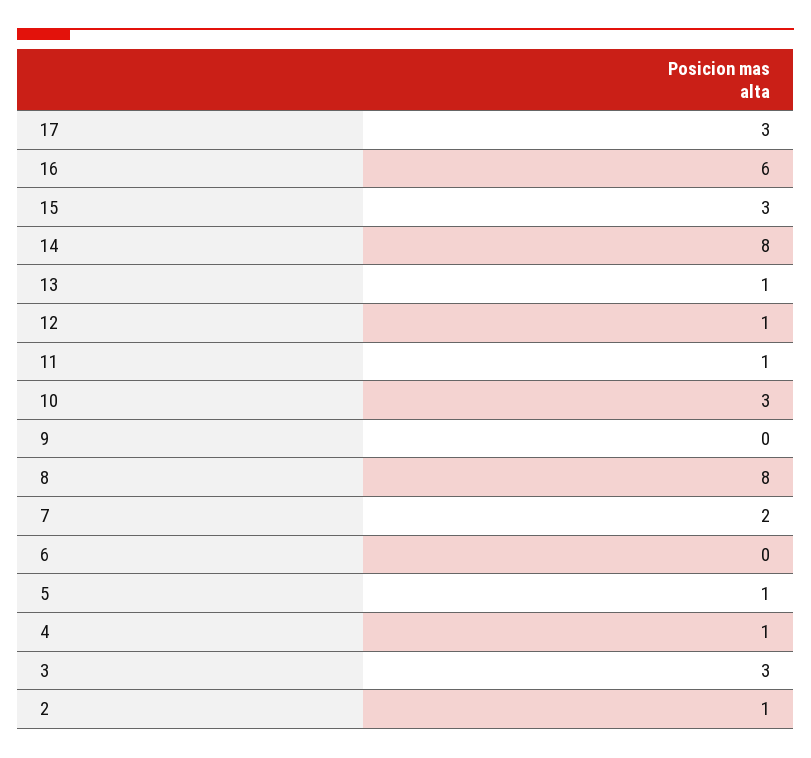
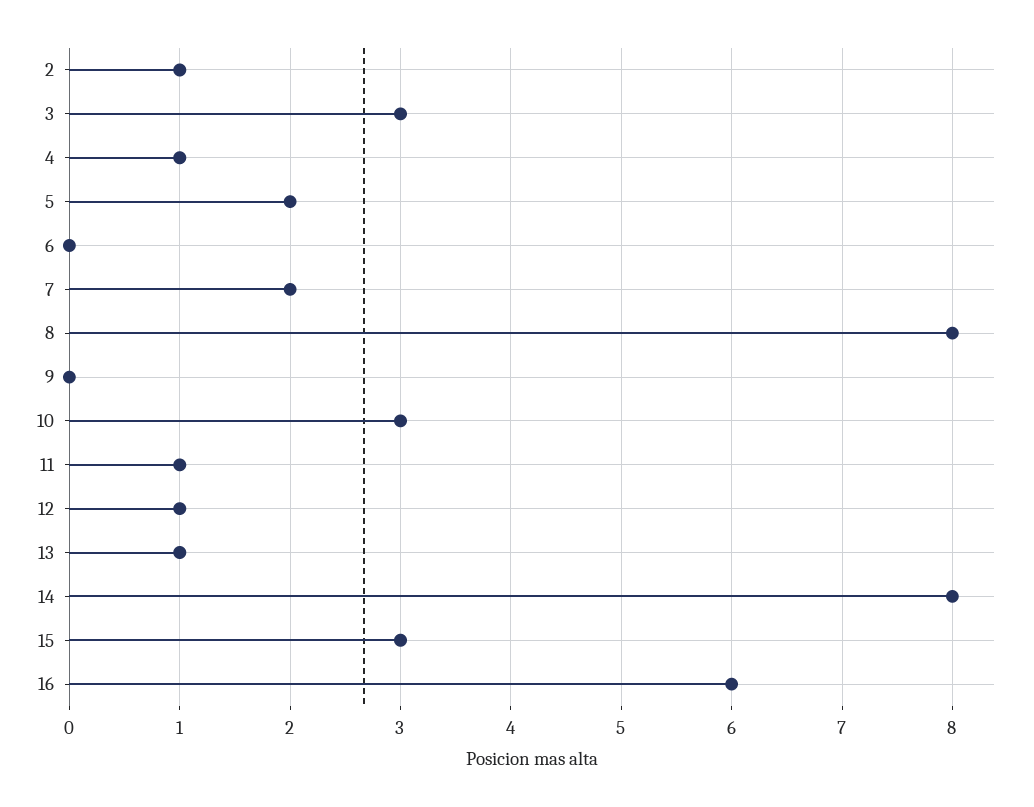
17: 3 -> none
5: 1 -> 2

